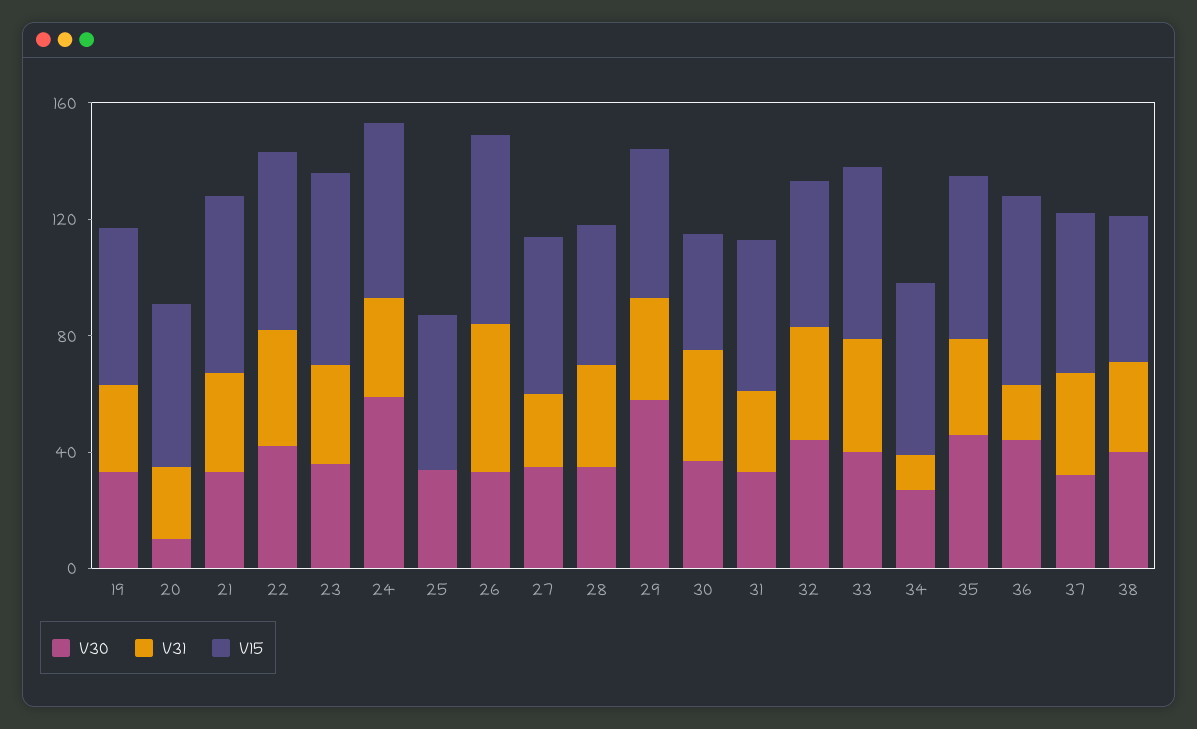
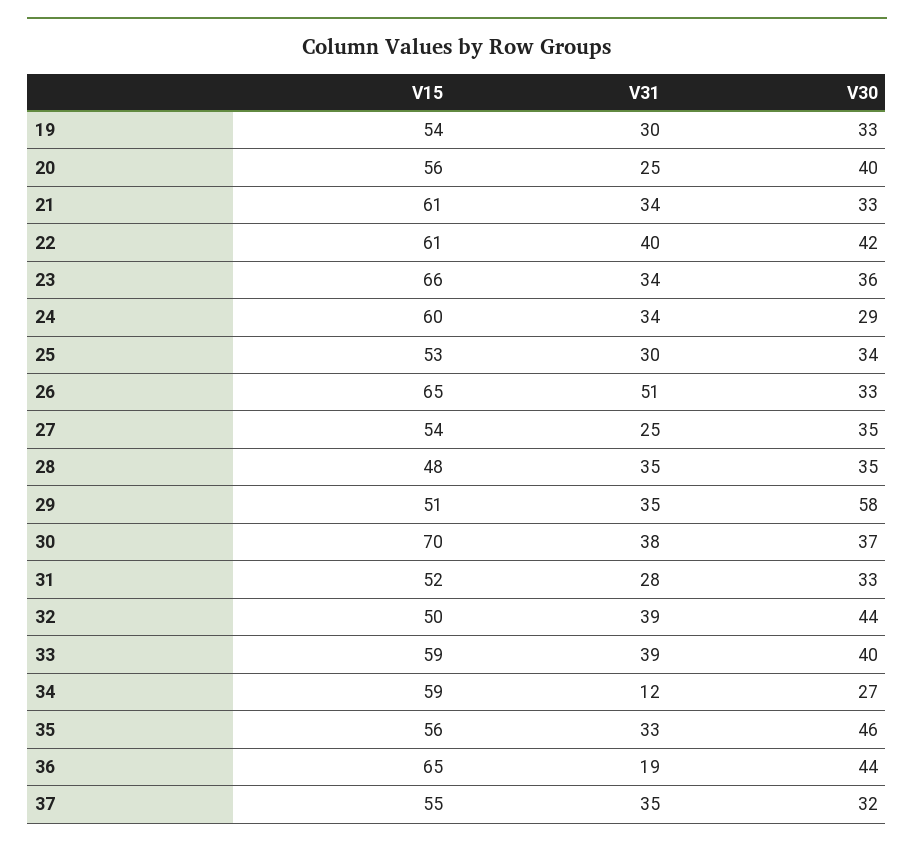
V30, 20: 10 -> 40
V30, 24: 60 -> 29
V31, 25: 0 -> 30
V15, 30: 40 -> 70
V30, 38: 40 -> none
V31, 38: 30 -> none
V15, 38: 50 -> none

